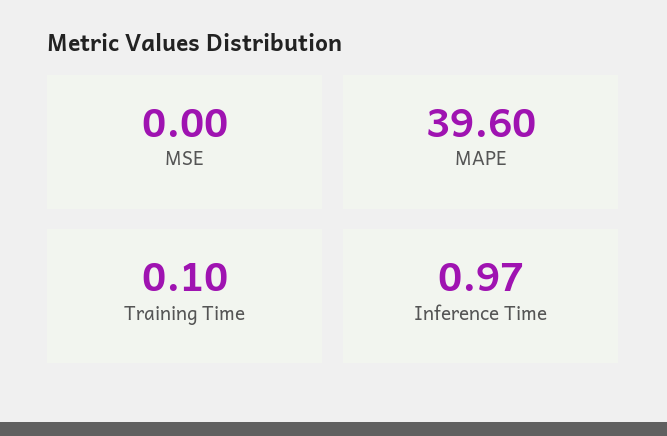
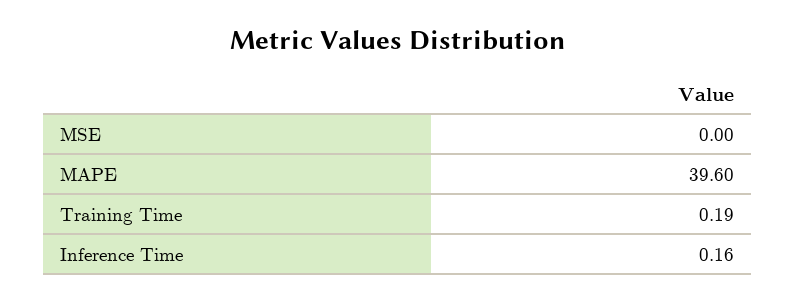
Training Time: 0.1 -> 0.19
Inference Time: 0.97 -> 0.16

